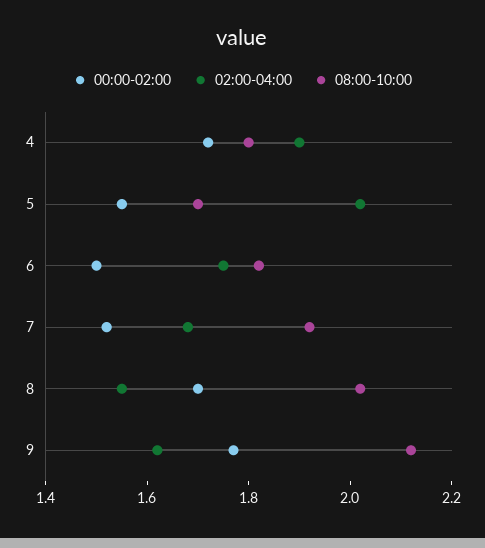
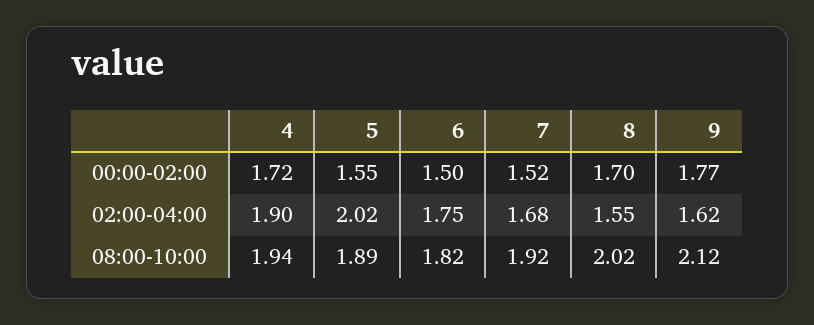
08:00-10:00, 4: 1.8 -> 1.94
08:00-10:00, 5: 1.7 -> 1.89

